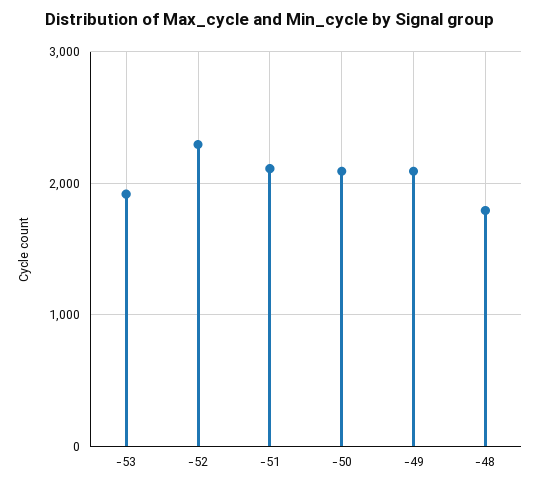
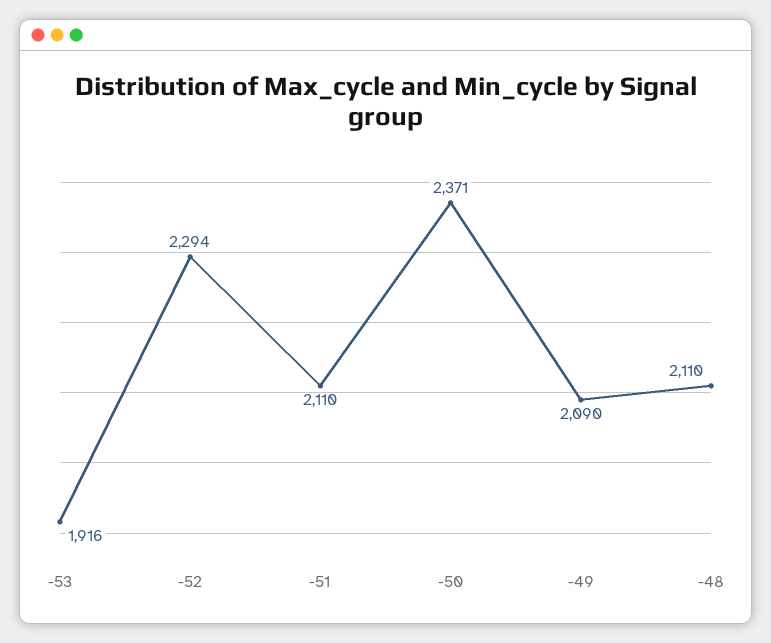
-50: 2100 -> 2371
-48: 1800 -> 2110

